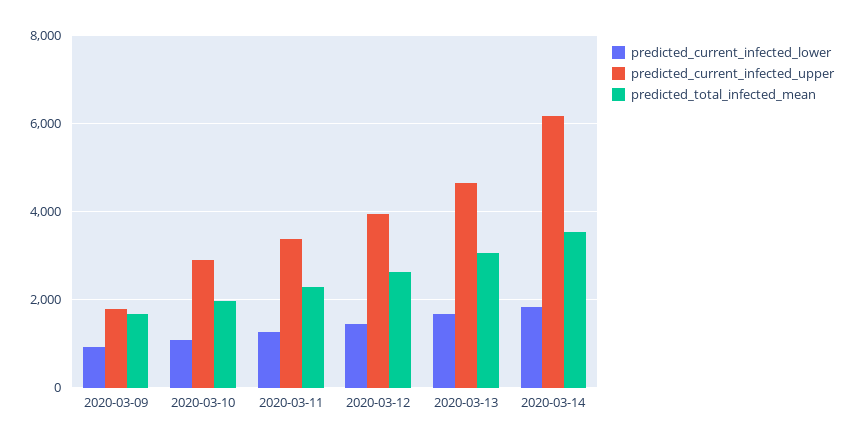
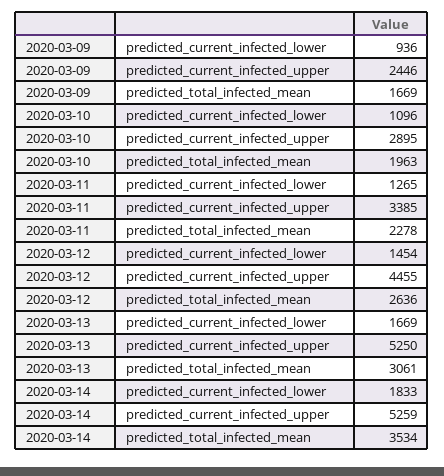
predicted_current_infected_upper, 2020-03-09: 1800 -> 2446
predicted_current_infected_upper, 2020-03-12: 4000 -> 4455
predicted_current_infected_upper, 2020-03-13: 4600 -> 5250
predicted_current_infected_upper, 2020-03-14: 6200 -> 5259

